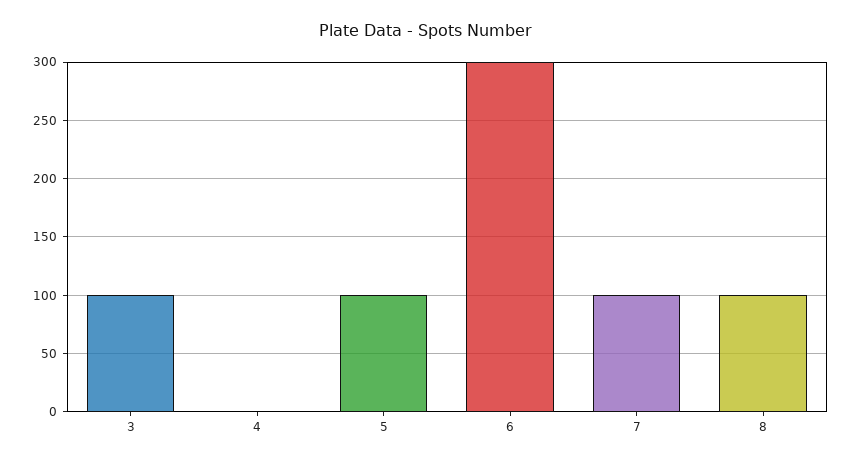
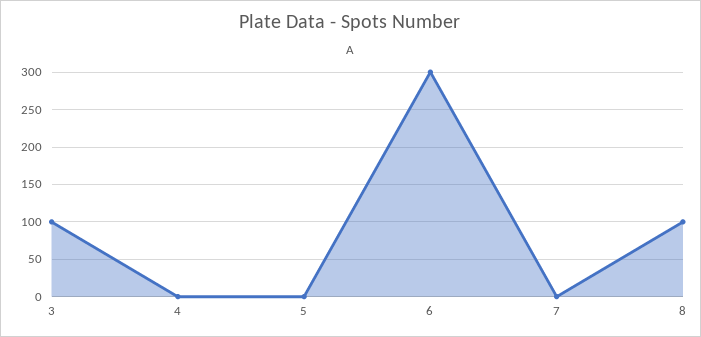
5: 100 -> 0
7: 100 -> 0

